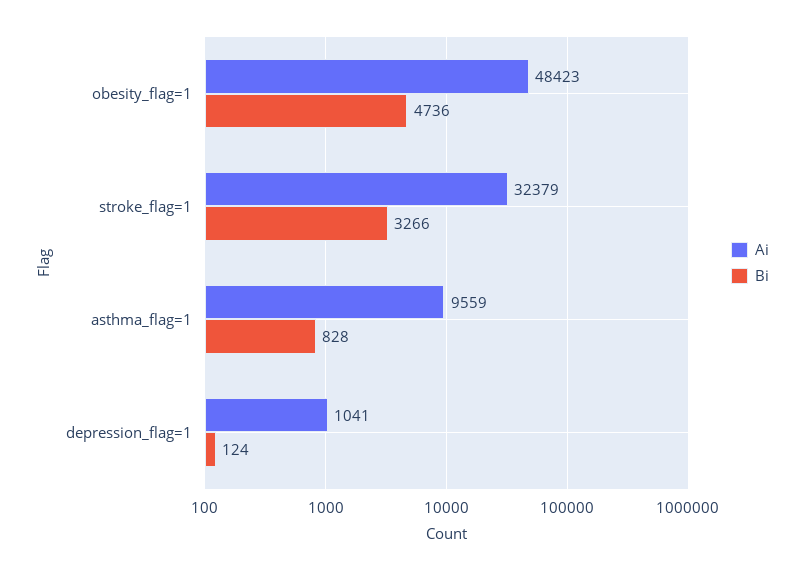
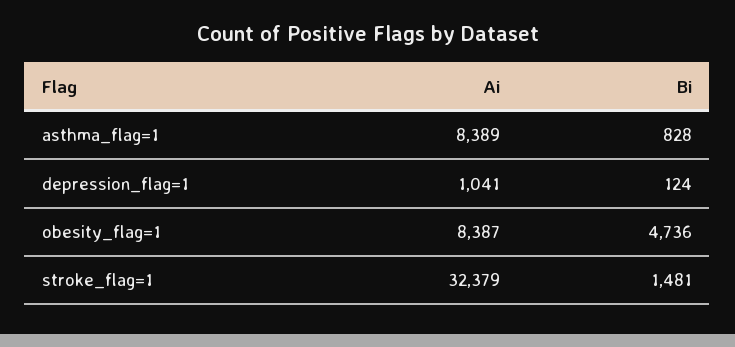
Ai, obesity_flag=1: 48423 -> 8387
Bi, stroke_flag=1: 3266 -> 1481
Ai, asthma_flag=1: 9559 -> 8389

